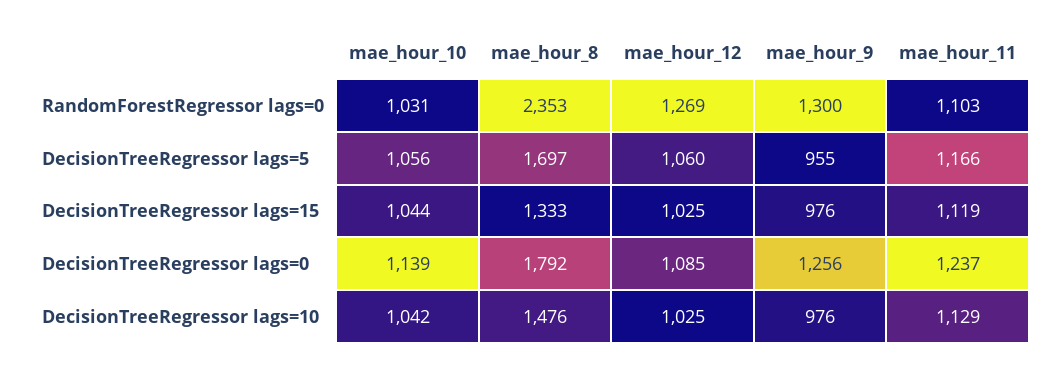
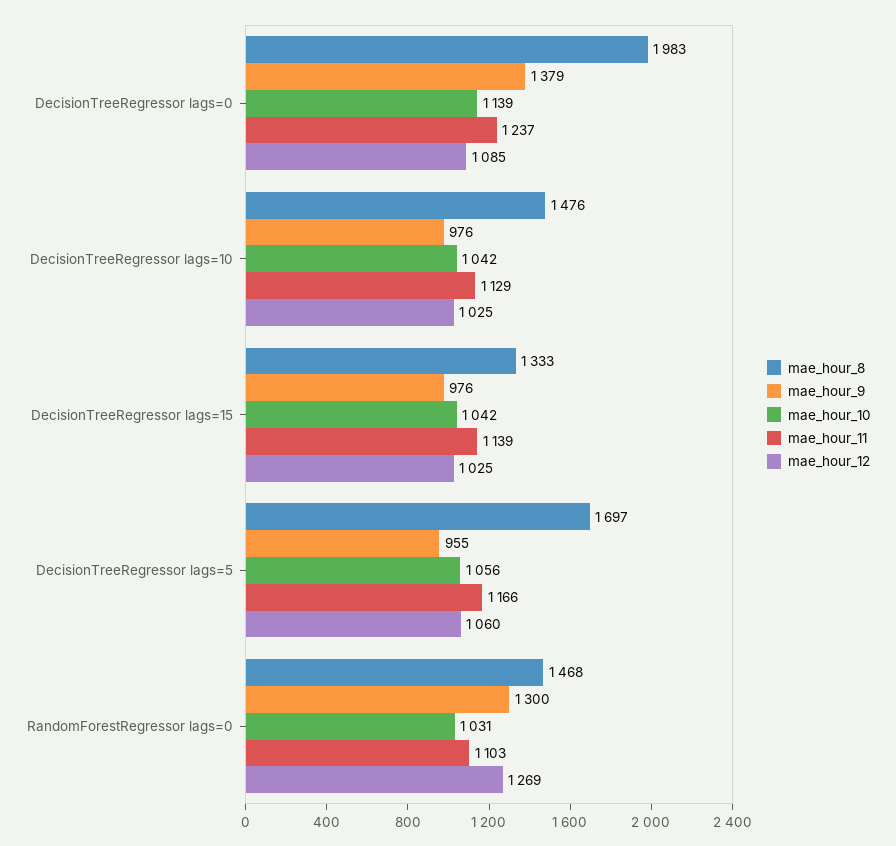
mae_hour_8, RandomForestRegressor lags=0: 2353 -> 1468
mae_hour_10, DecisionTreeRegressor lags=15: 1044 -> 1042
mae_hour_11, DecisionTreeRegressor lags=15: 1119 -> 1139
mae_hour_8, DecisionTreeRegressor lags=0: 1792 -> 1983
mae_hour_9, DecisionTreeRegressor lags=0: 1256 -> 1379

